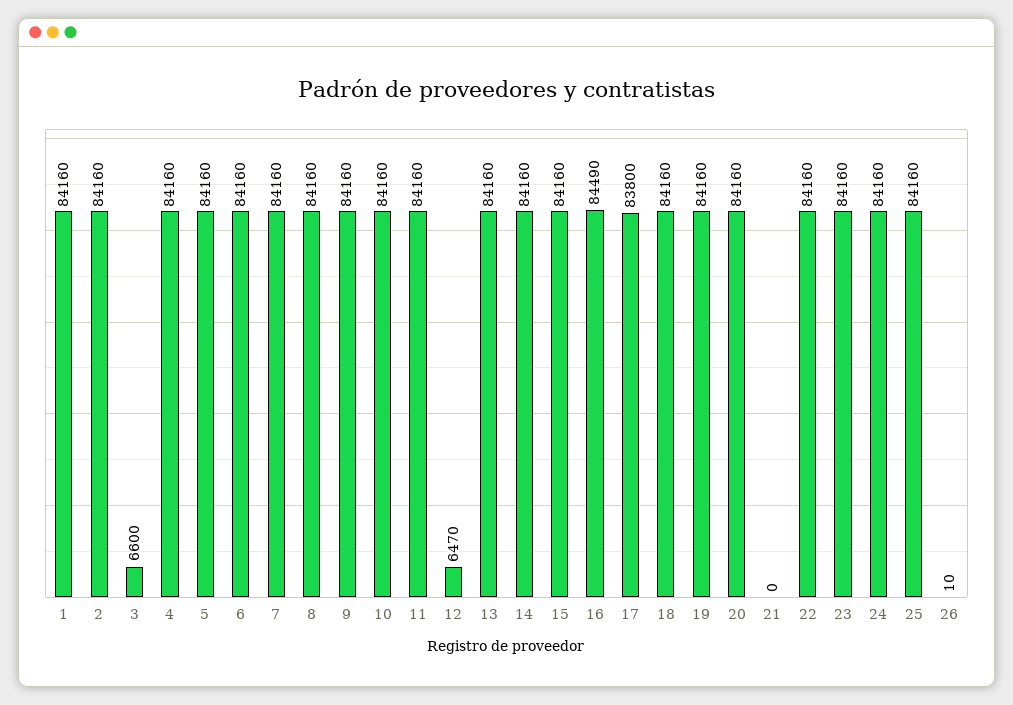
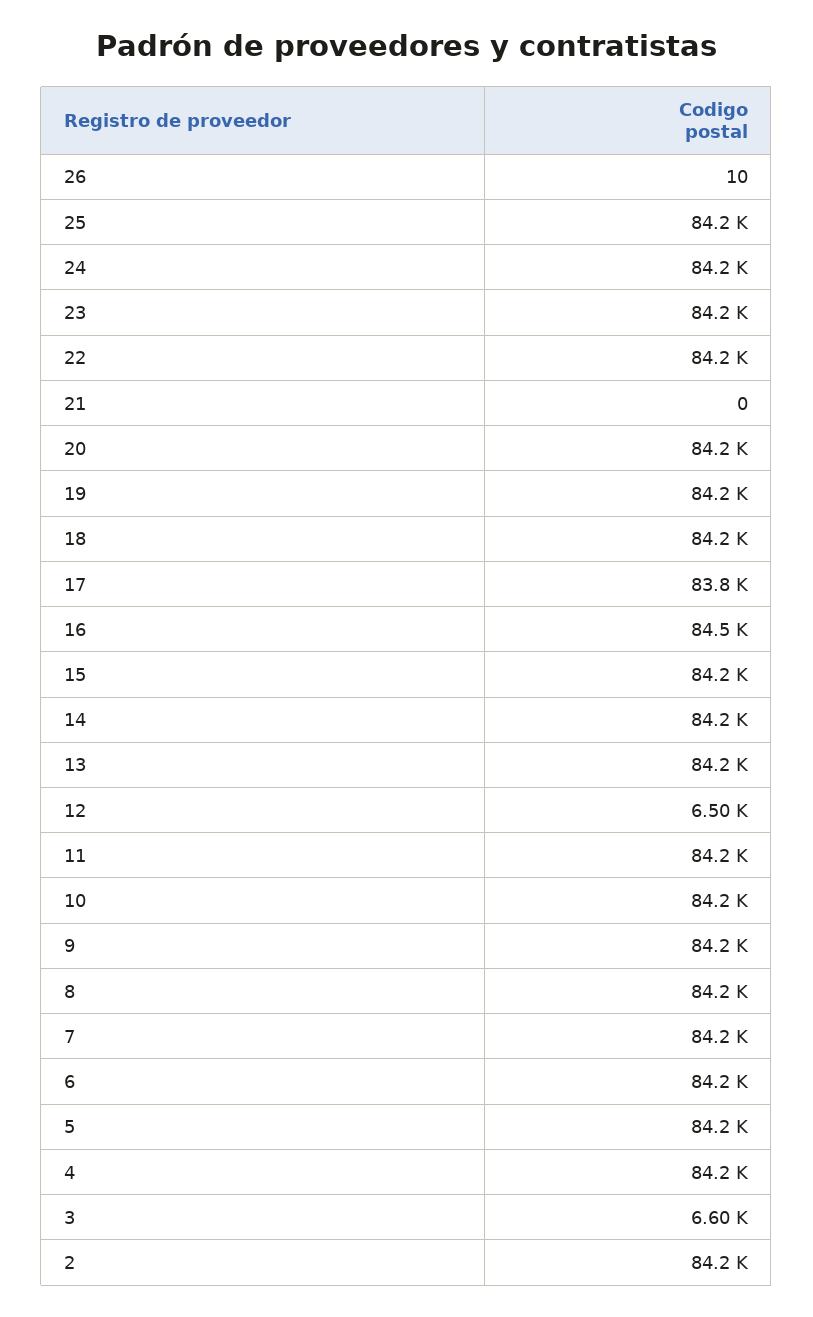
1: 84160 -> none
12: 6470 -> 6500

